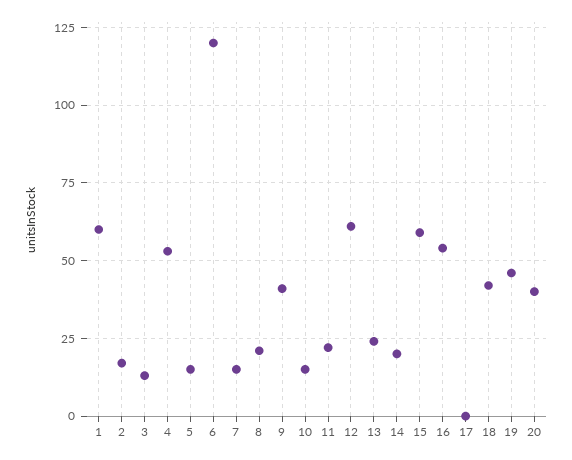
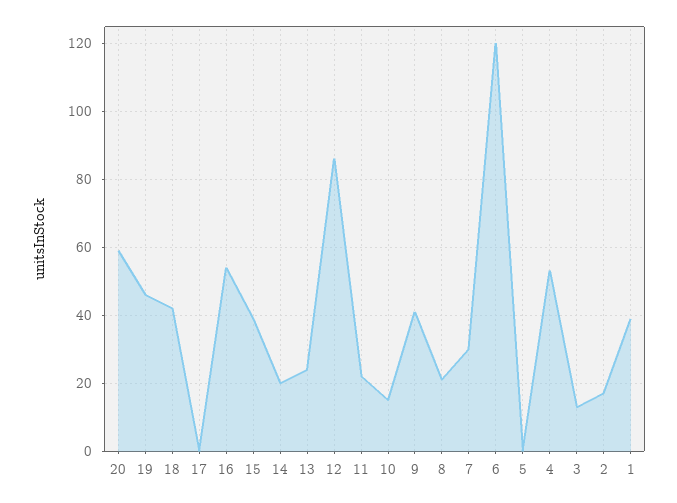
1: 60 -> 40
5: 15 -> 0
7: 15 -> 30
12: 60 -> 85
15: 60 -> 40
20: 40 -> 60

